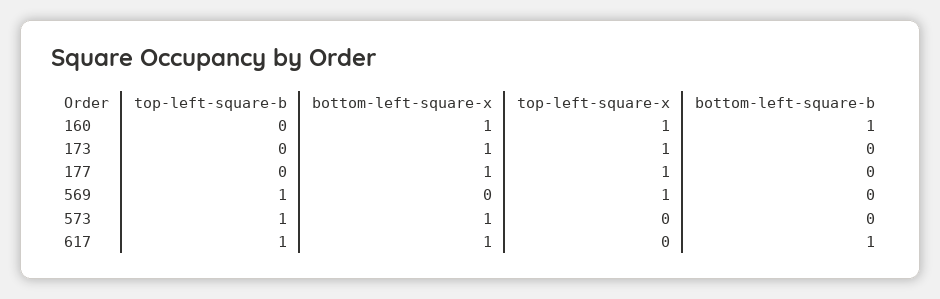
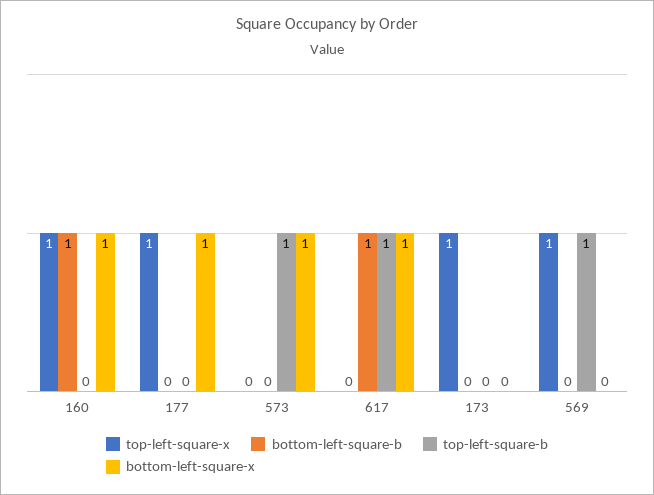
bottom-left-square-x, 173: 1 -> 0

